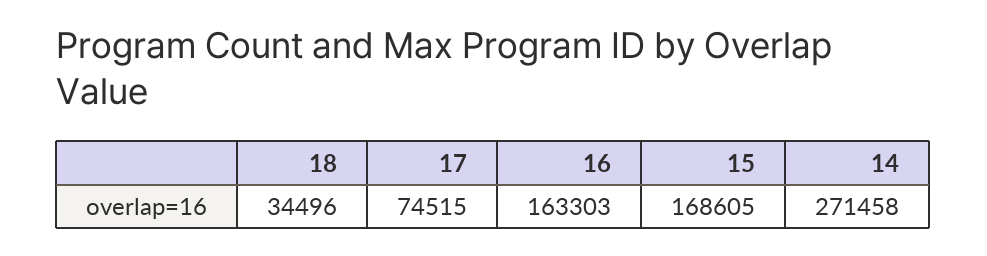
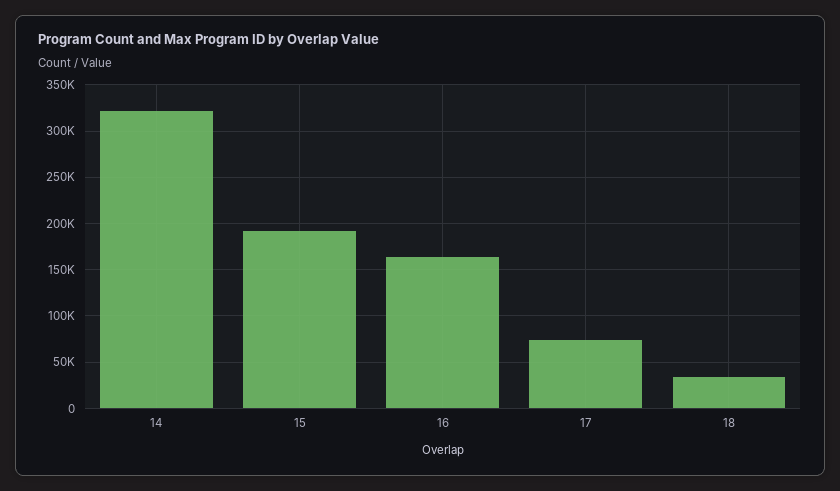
15: 168605 -> 190000
14: 271458 -> 320000

